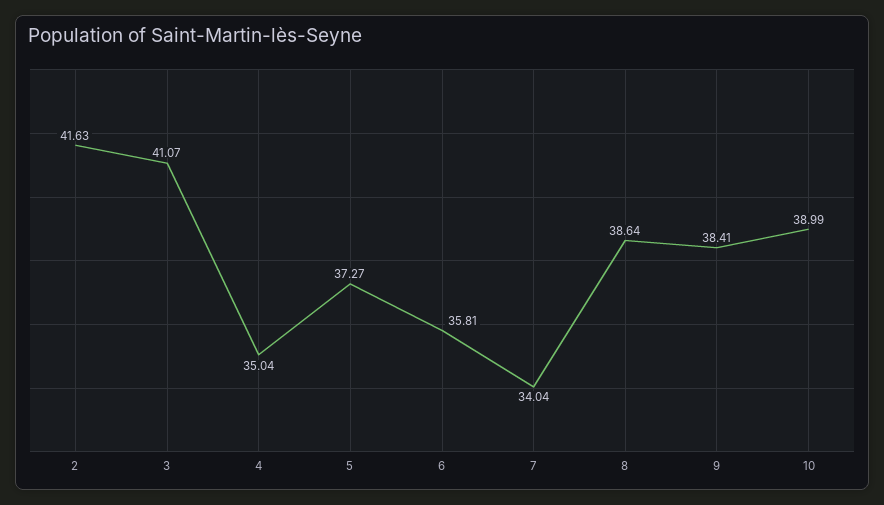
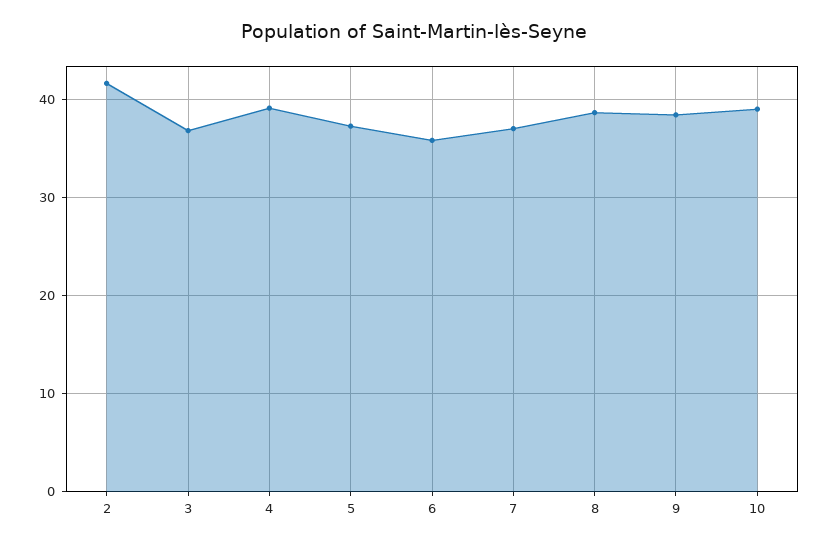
3: 41.07 -> 37
4: 35.04 -> 39
7: 34.04 -> 37

